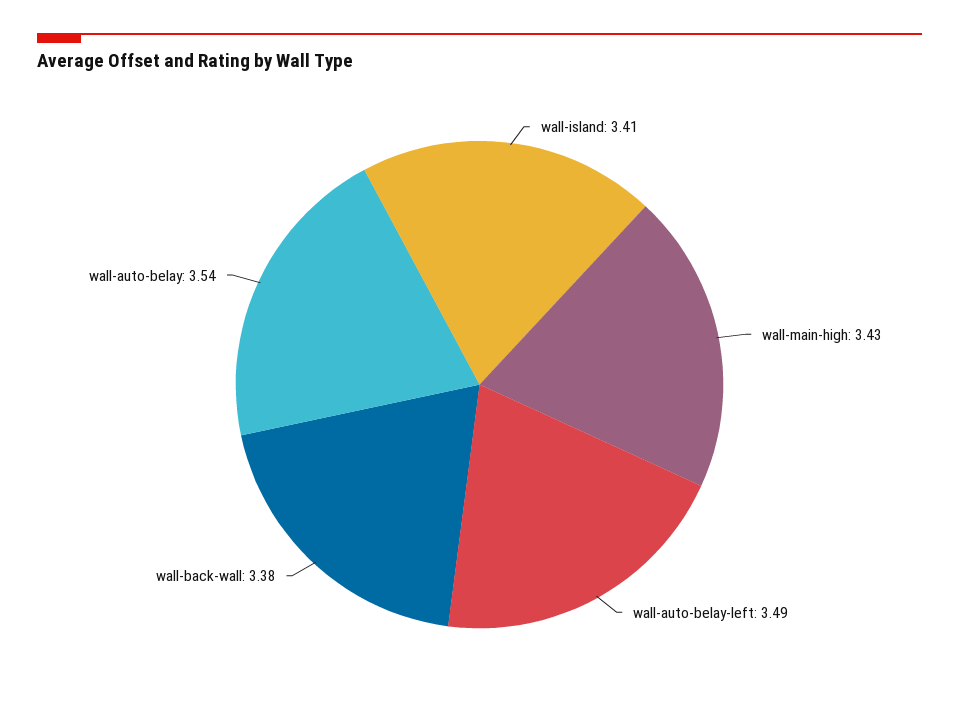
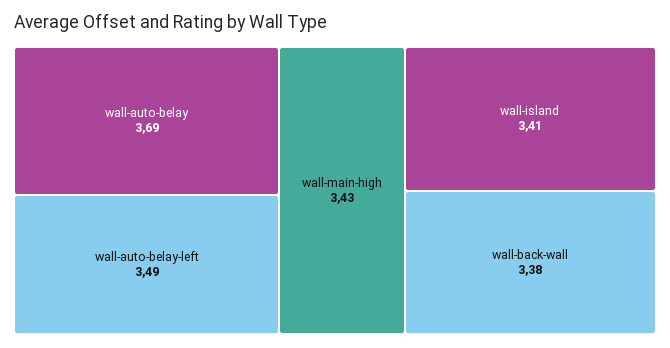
wall-auto-belay: 3.54 -> 3.69

